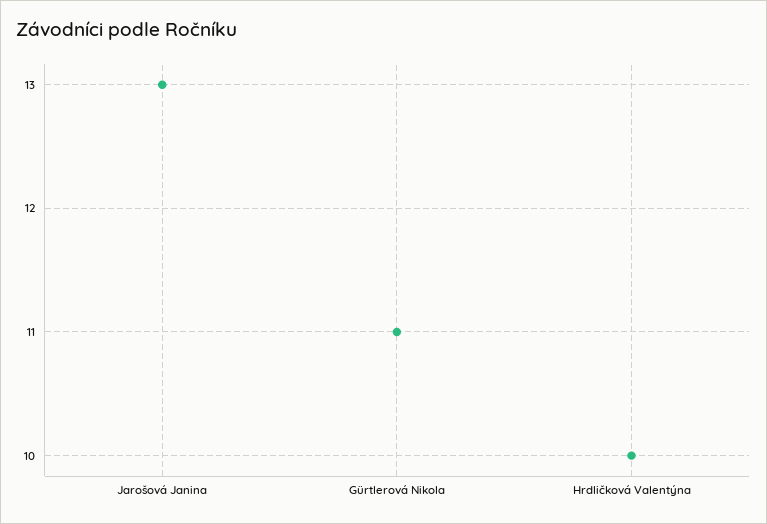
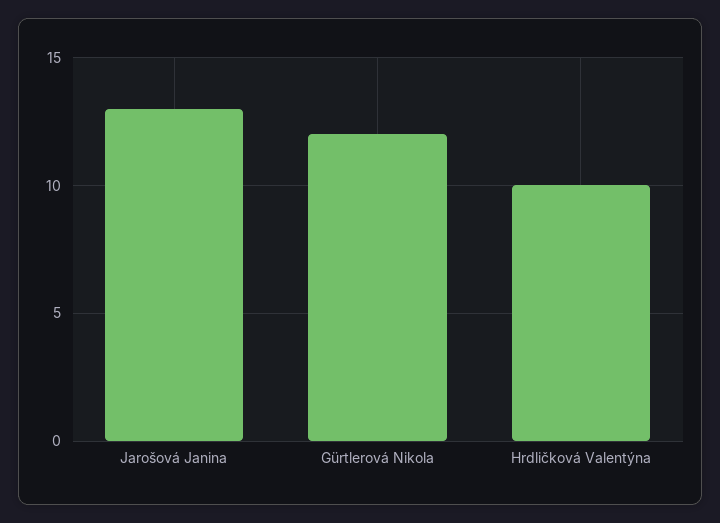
Gürtlerová Nikola: 11 -> 12

